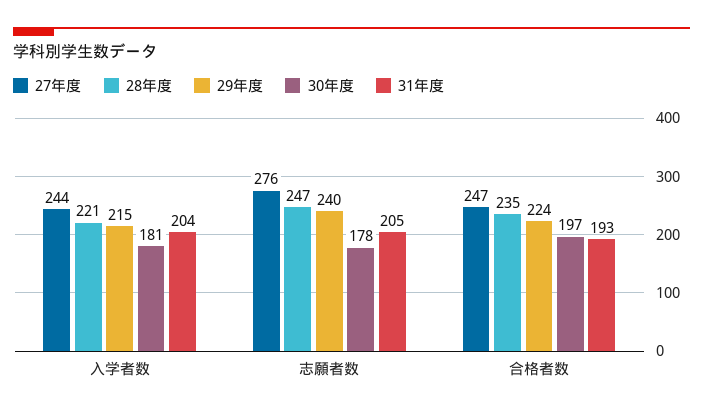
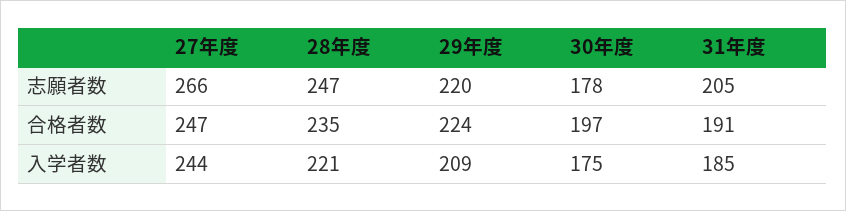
29年度, 入学者数: 215 -> 209
30年度, 入学者数: 181 -> 175
31年度, 入学者数: 204 -> 185
27年度, 志願者数: 276 -> 266
29年度, 志願者数: 240 -> 220
31年度, 合格者数: 193 -> 191

